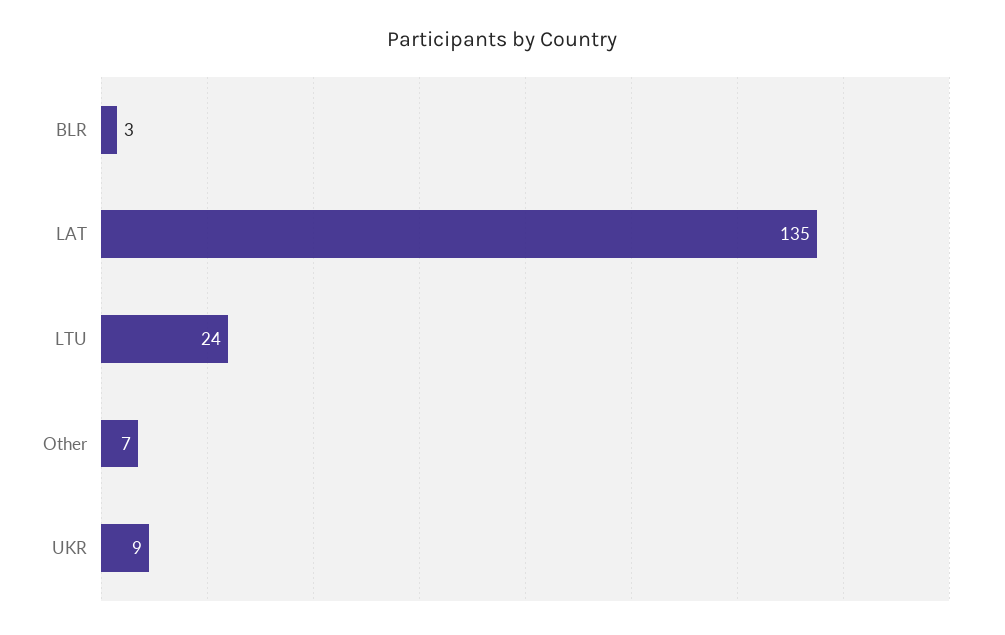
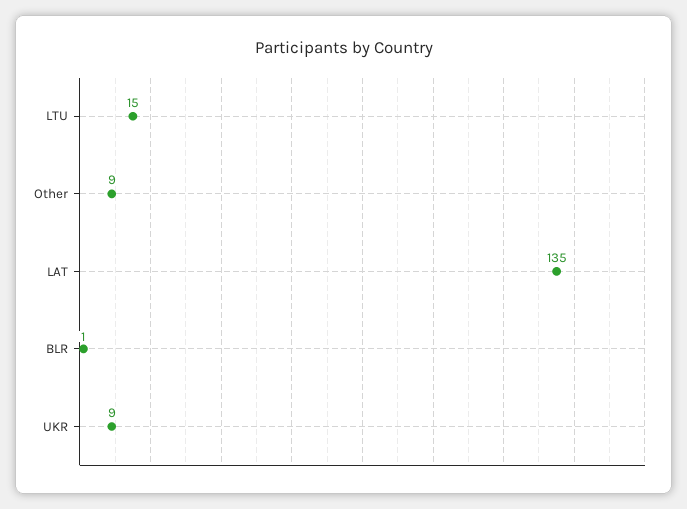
BLR: 3 -> 1
LTU: 24 -> 15
Other: 7 -> 9

